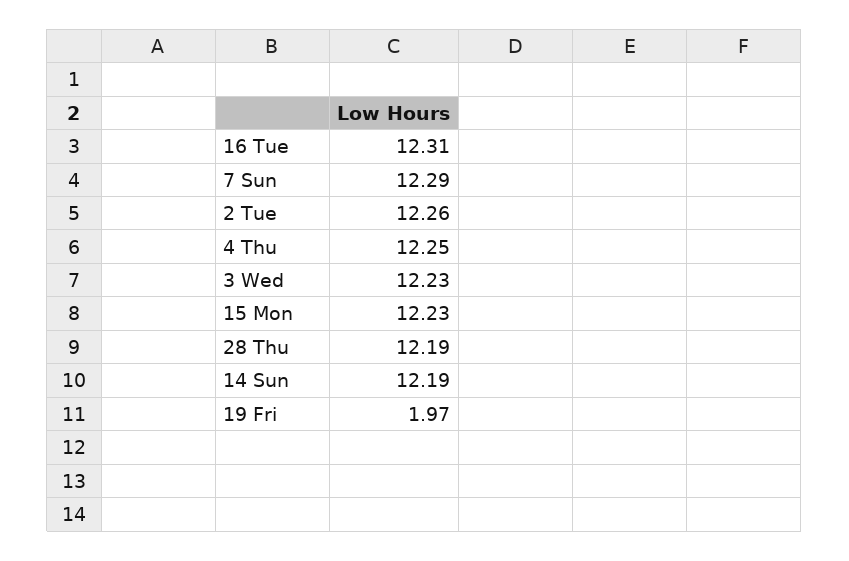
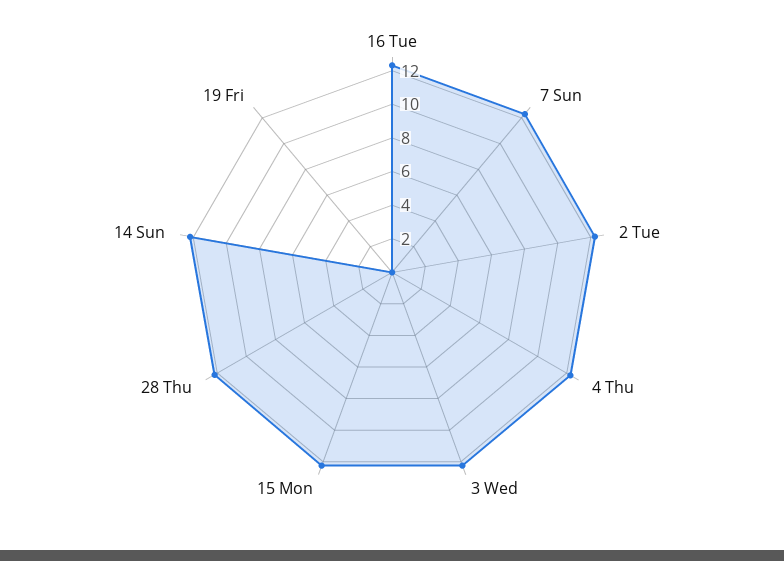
19 Fri: 1.97 -> 0

